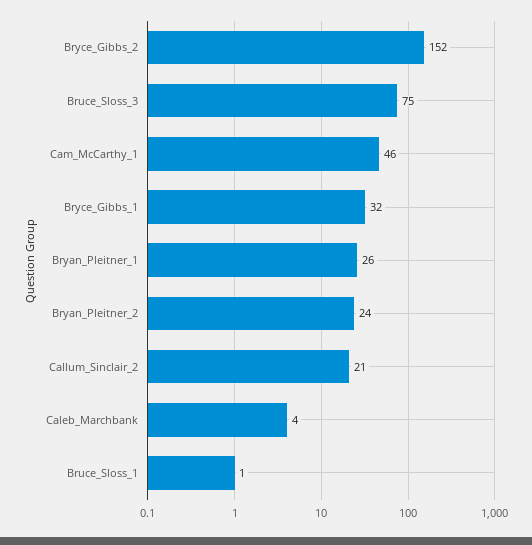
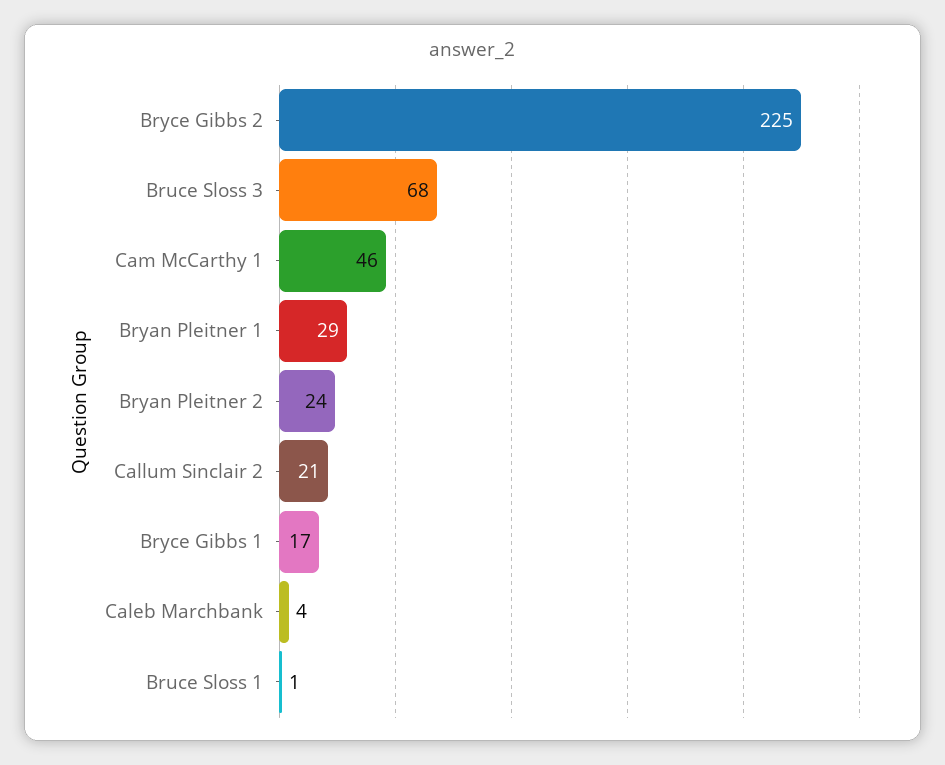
Bryce_Gibbs_2: 152 -> 225
Bruce_Sloss_3: 75 -> 68
Bryce_Gibbs_1: 32 -> 17
Bryan_Pleitner_1: 26 -> 29

